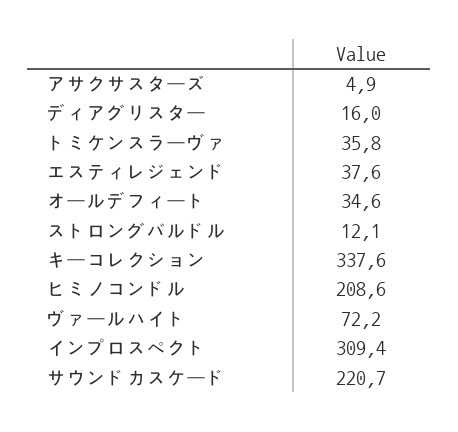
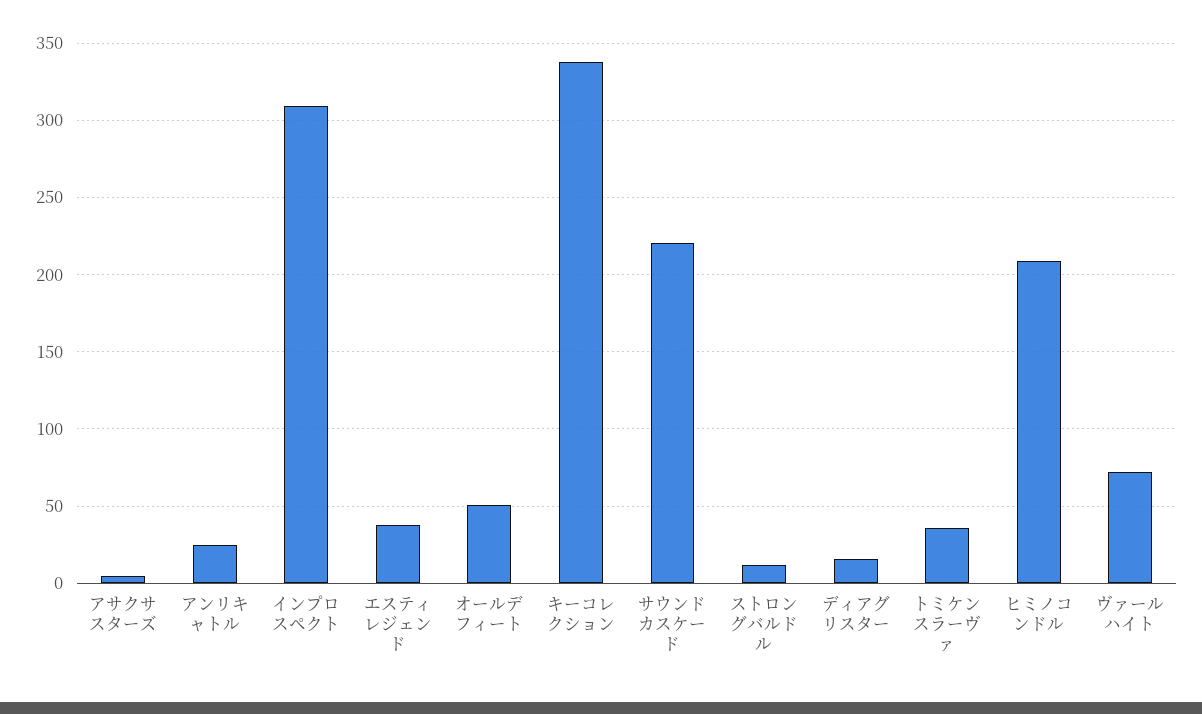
オールデフィート: 34.6 -> 50
アンリキャトル: none -> 25

